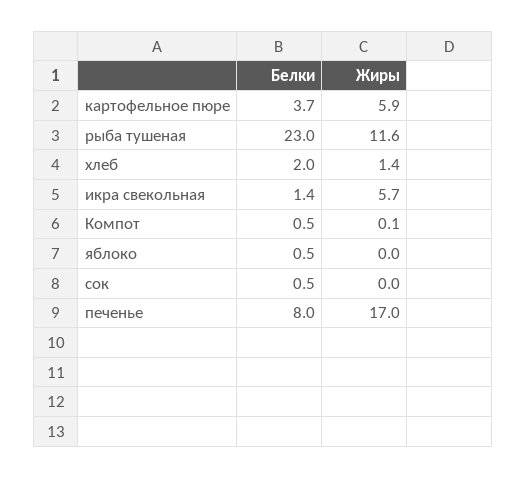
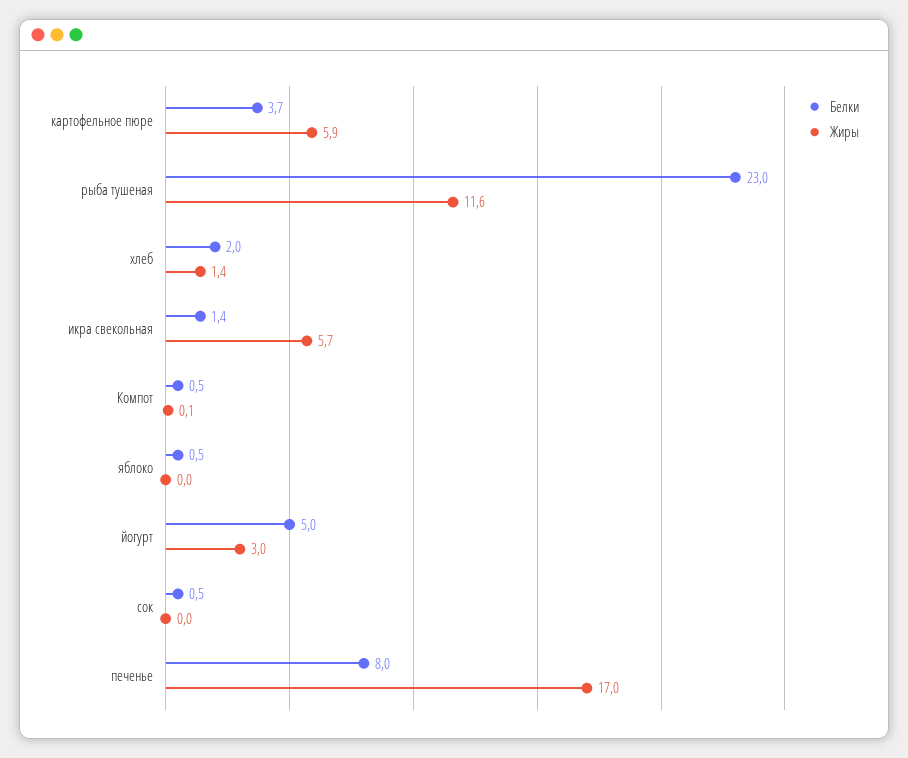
Белки, йогурт: none -> 5
Жиры, йогурт: none -> 3

